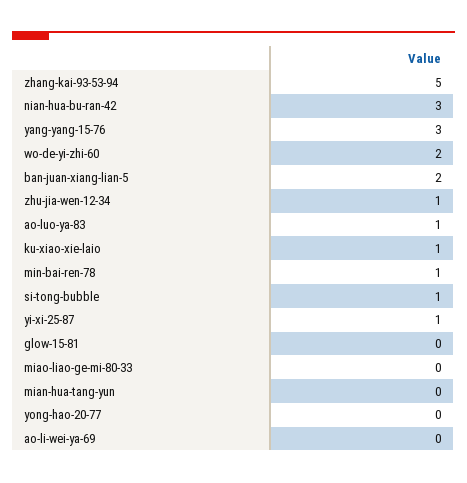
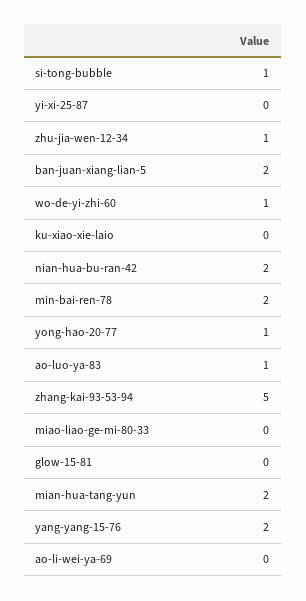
nian-hua-bu-ran-42: 3 -> 2
yang-yang-15-76: 3 -> 2
wo-de-yi-zhi-60: 2 -> 1
ku-xiao-xie-laio: 1 -> 0
min-bai-ren-78: 1 -> 2
yi-xi-25-87: 1 -> 0
mian-hua-tang-yun: 0 -> 2
yong-hao-20-77: 0 -> 1

